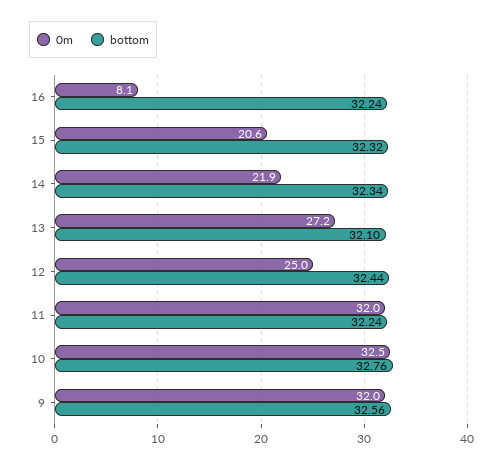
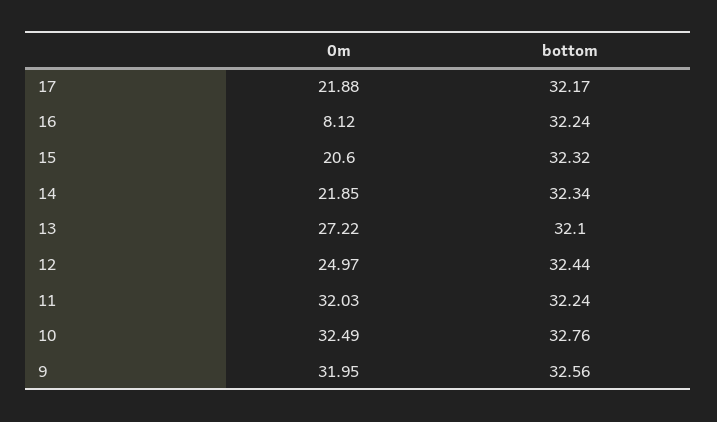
0m, 17: none -> 21.88
bottom, 17: none -> 32.17

